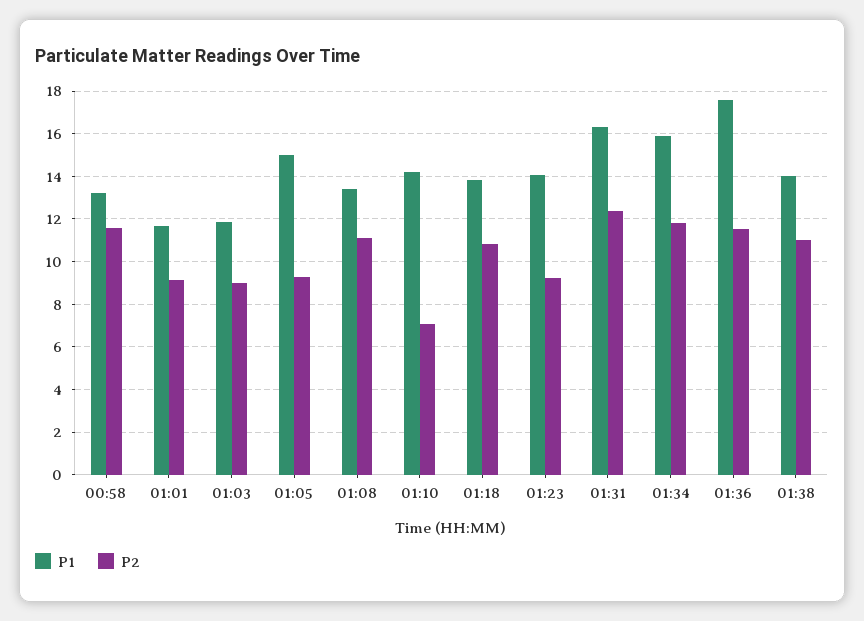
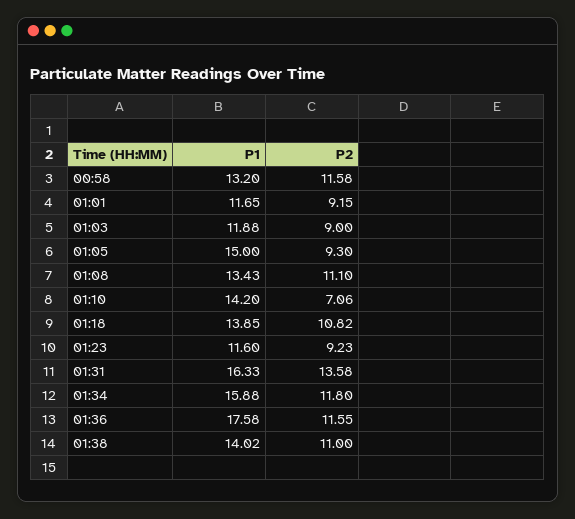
P1, 01:23: 14 -> 11.6
P2, 01:31: 12.5 -> 13.58

